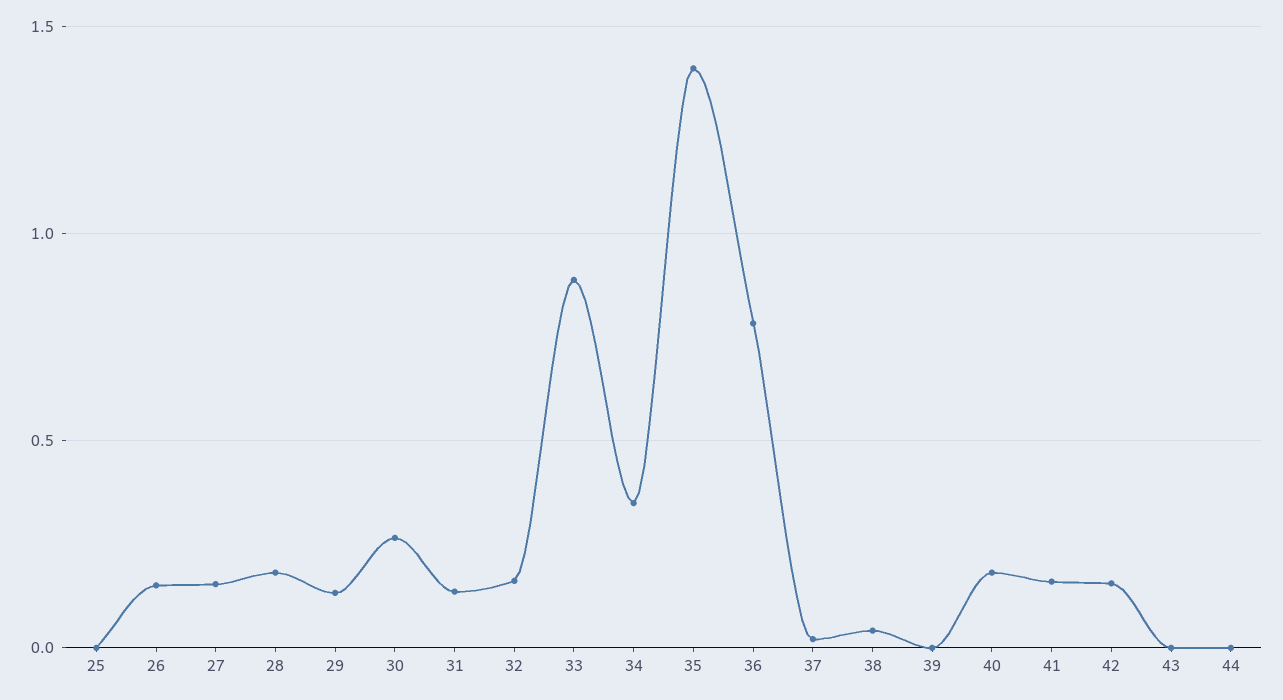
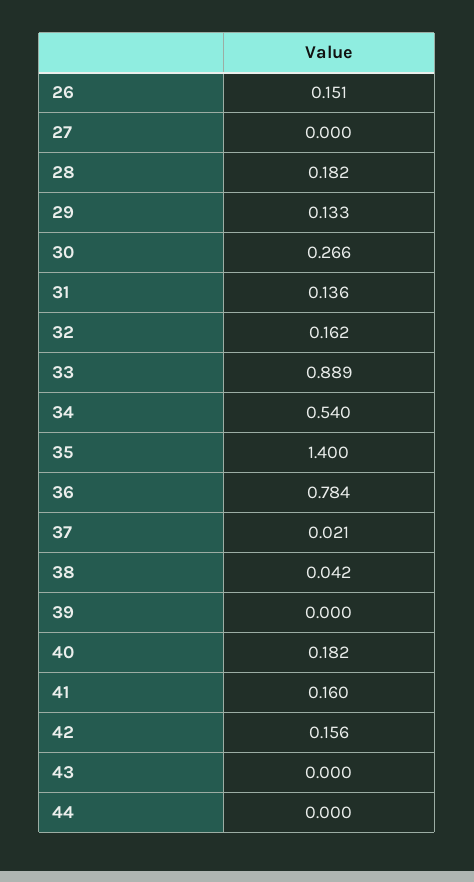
25: 0 -> none
27: 0.15 -> 0
34: 0.35 -> 0.54

